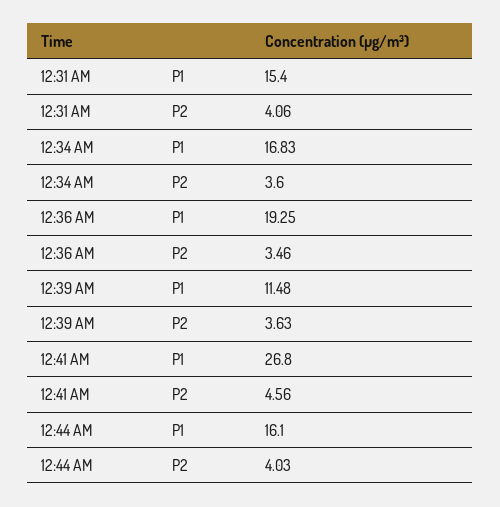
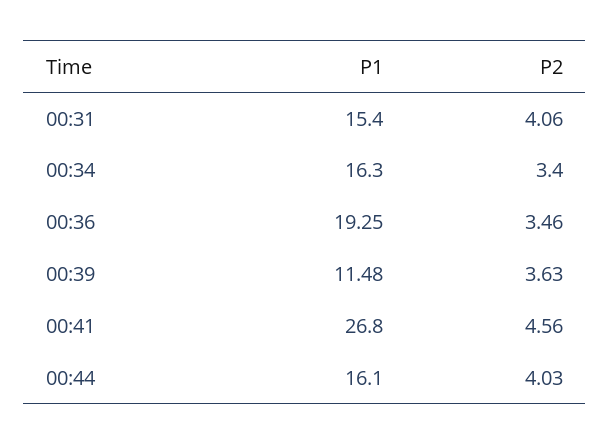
12:34 AM, P1: 16.83 -> 16.3
12:34 AM, P2: 3.6 -> 3.4

